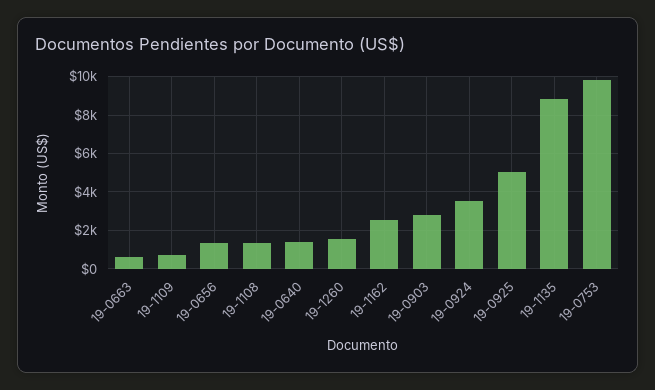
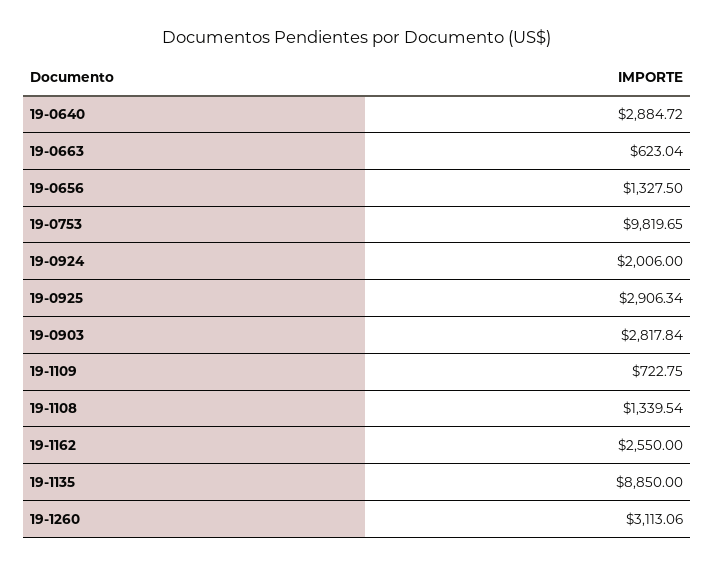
19-0640: 1500 -> 2884.72
19-1260: 1500 -> 3113.06
19-0924: 3500 -> 2006
19-0925: 5000 -> 2906.34

